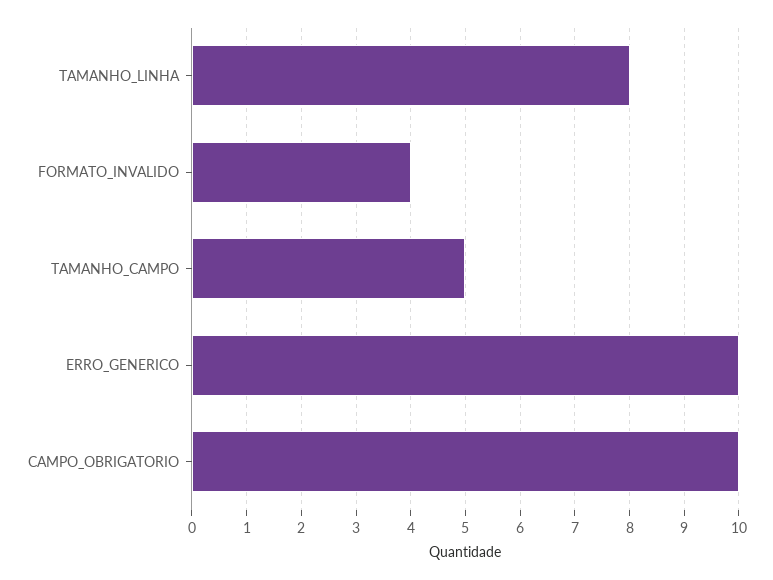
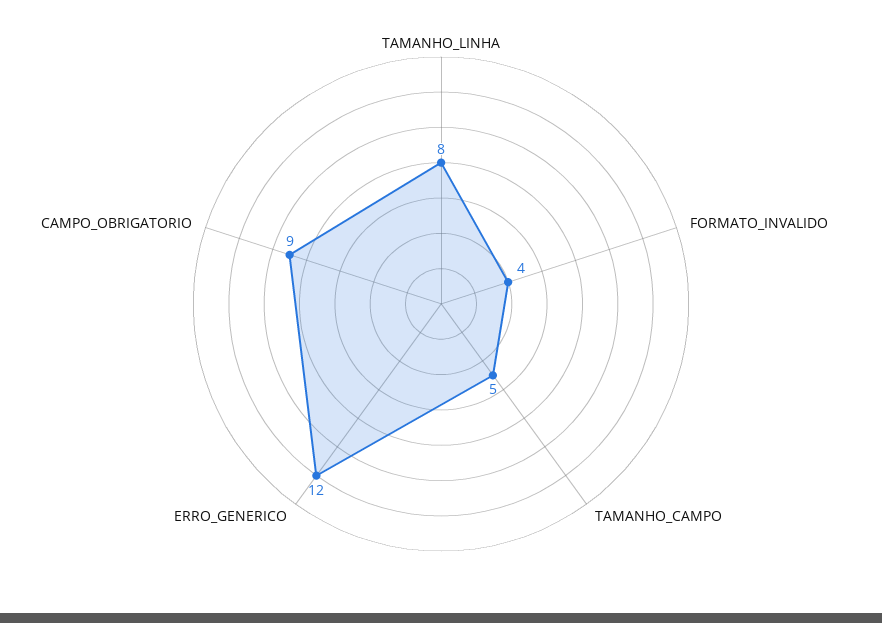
ERRO_GENERICO: 10 -> 12
CAMPO_OBRIGATORIO: 10 -> 9

